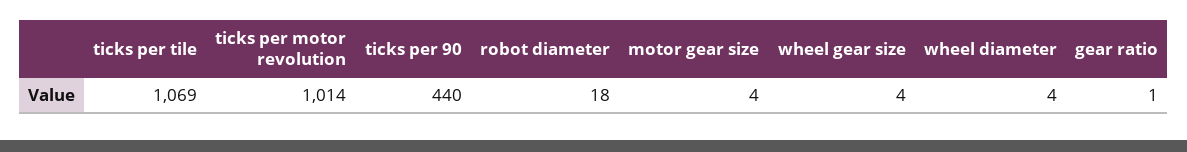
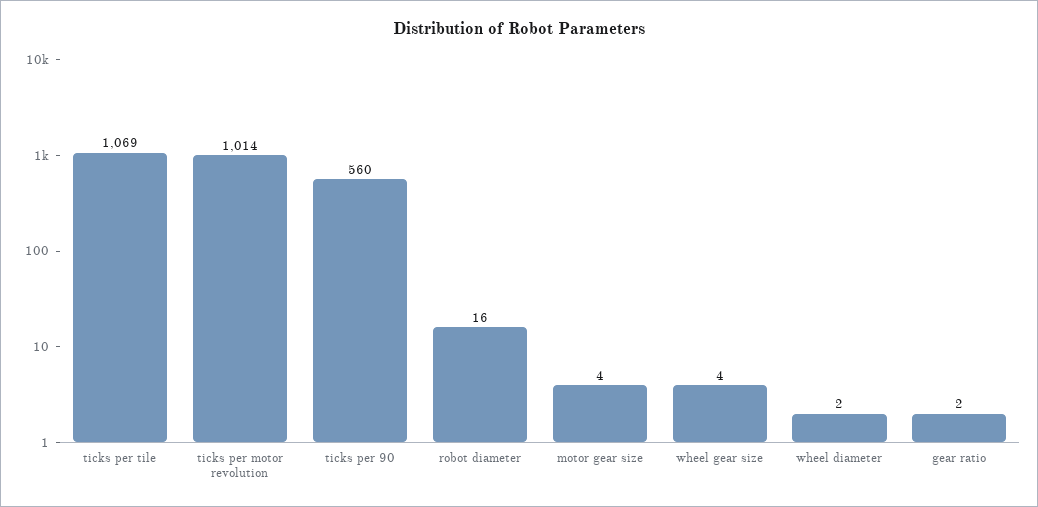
ticks per 90: 440 -> 560
robot diameter: 18 -> 16
wheel diameter: 4 -> 2
gear ratio: 1 -> 2

